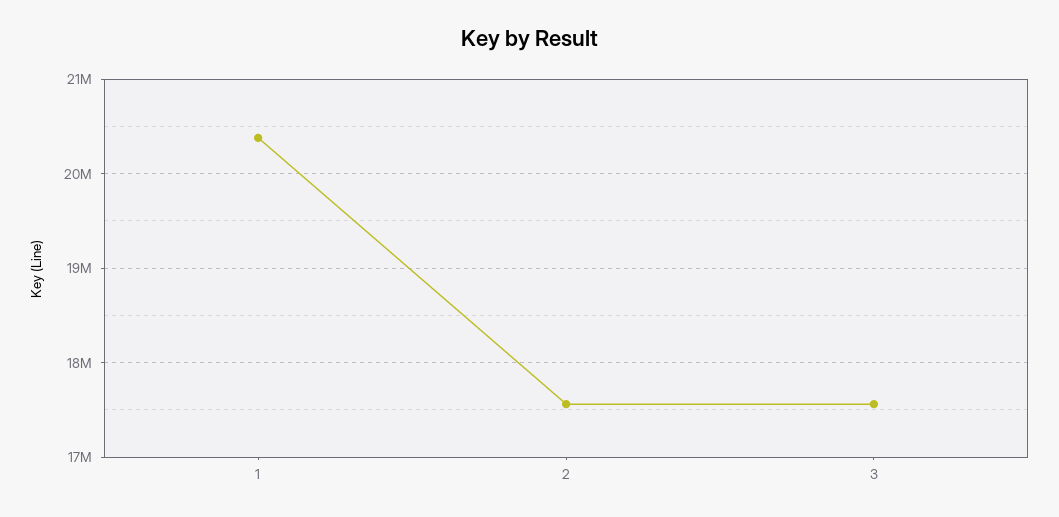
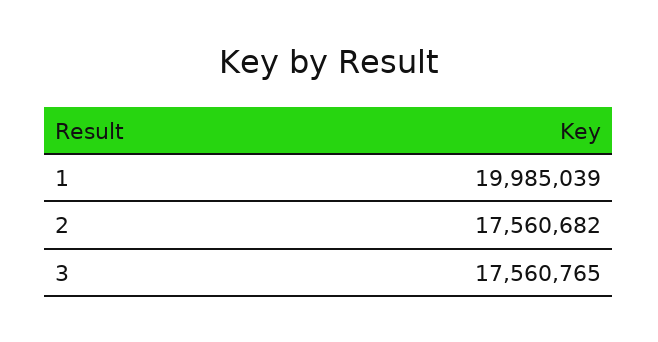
1: 20400000 -> 19985039

